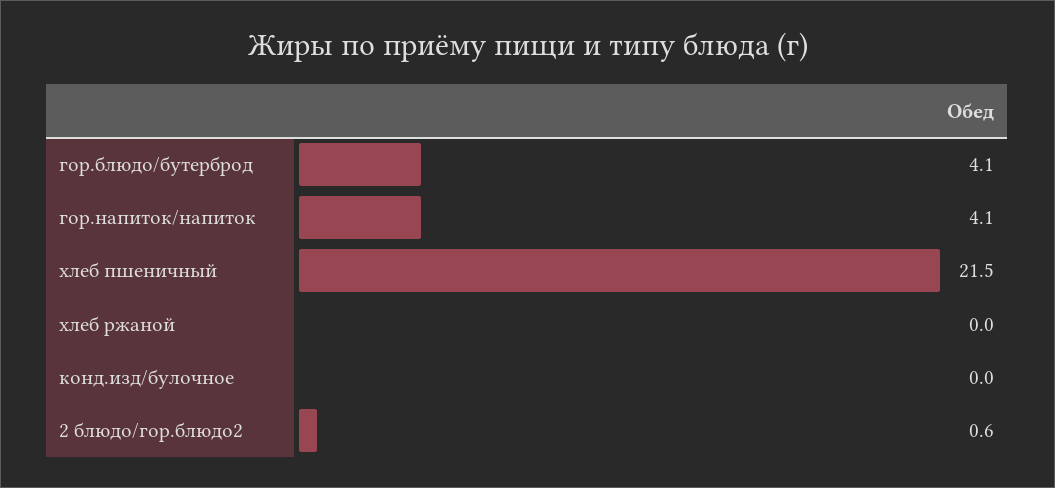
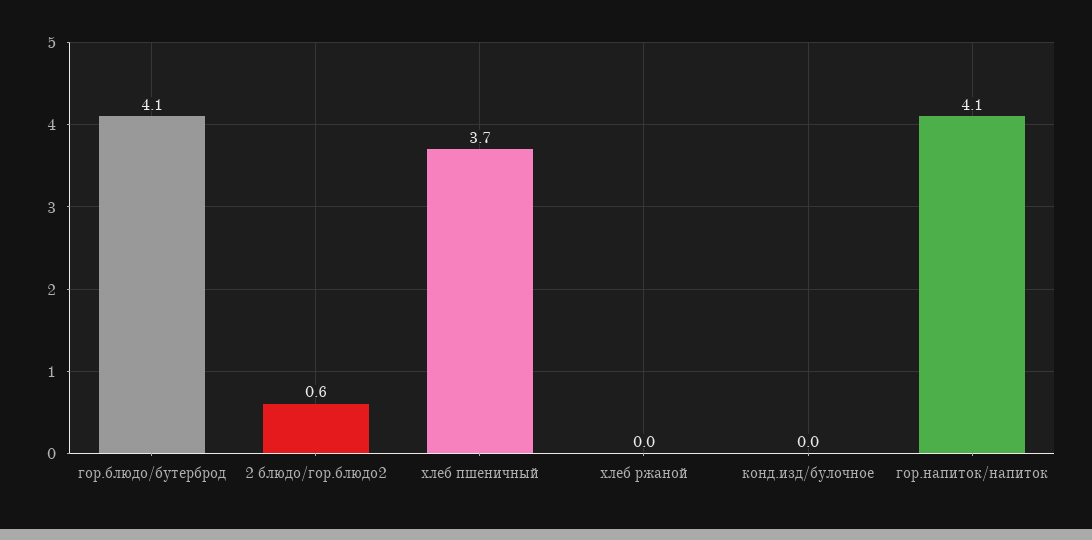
хлеб пшеничный: 21.5 -> 3.7

